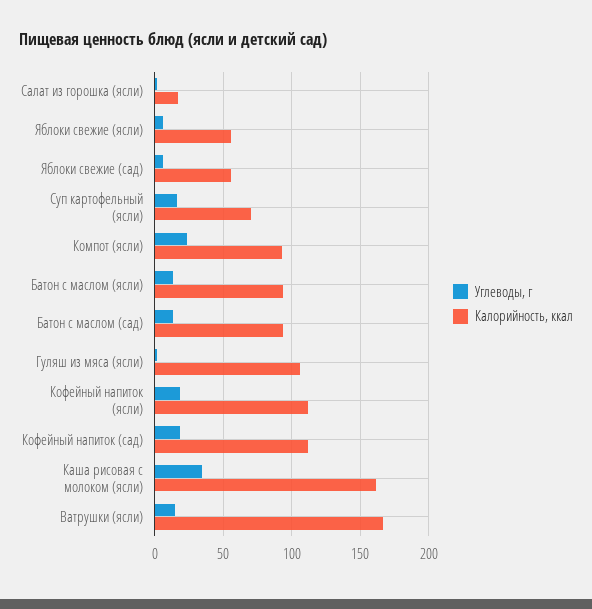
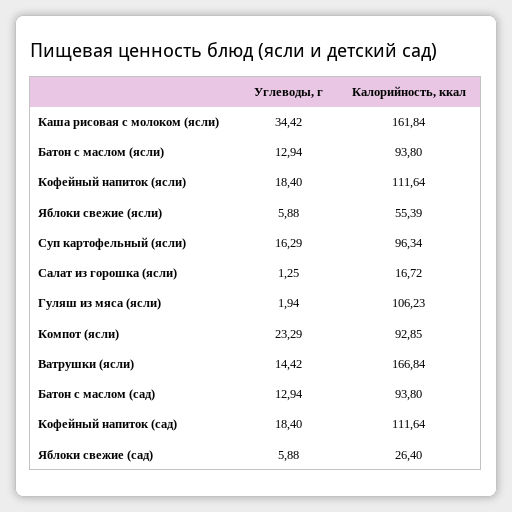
Калорийность, ккал, Яблоки свежие (сад): 55 -> 26.4
Калорийность, ккал, Суп картофельный (ясли): 70 -> 96.34

